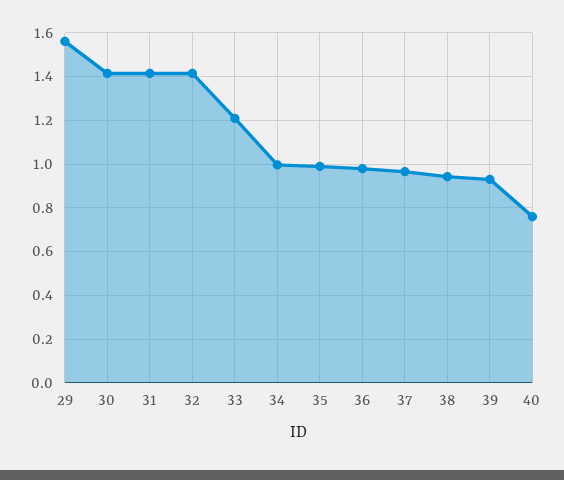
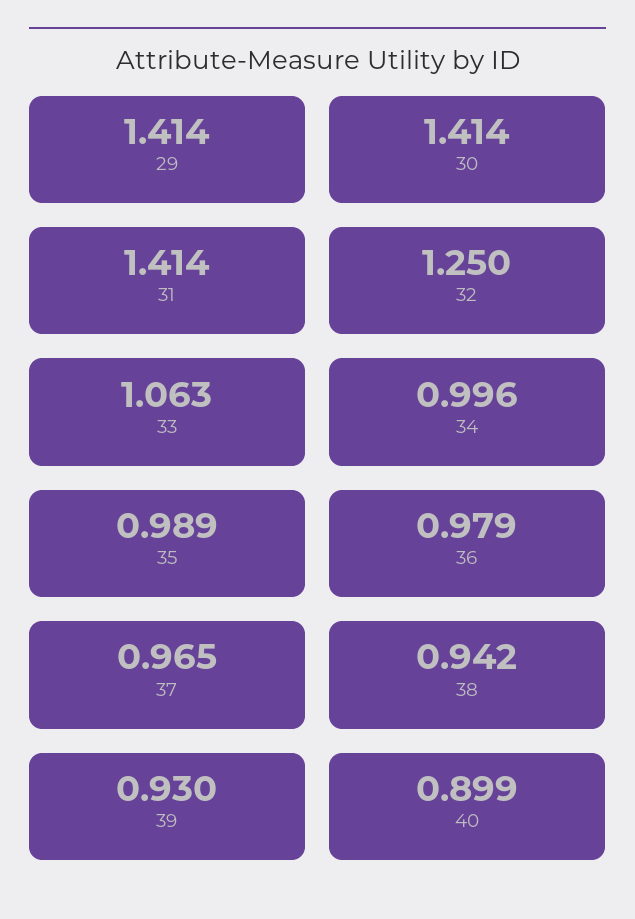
29: 1.55 -> 1.414
32: 1.4 -> 1.25
33: 1.2 -> 1.063
40: 0.75 -> 0.899

